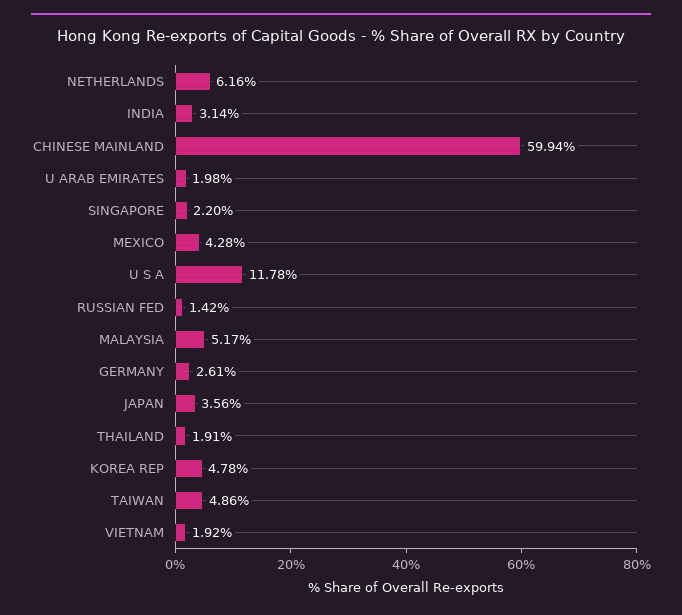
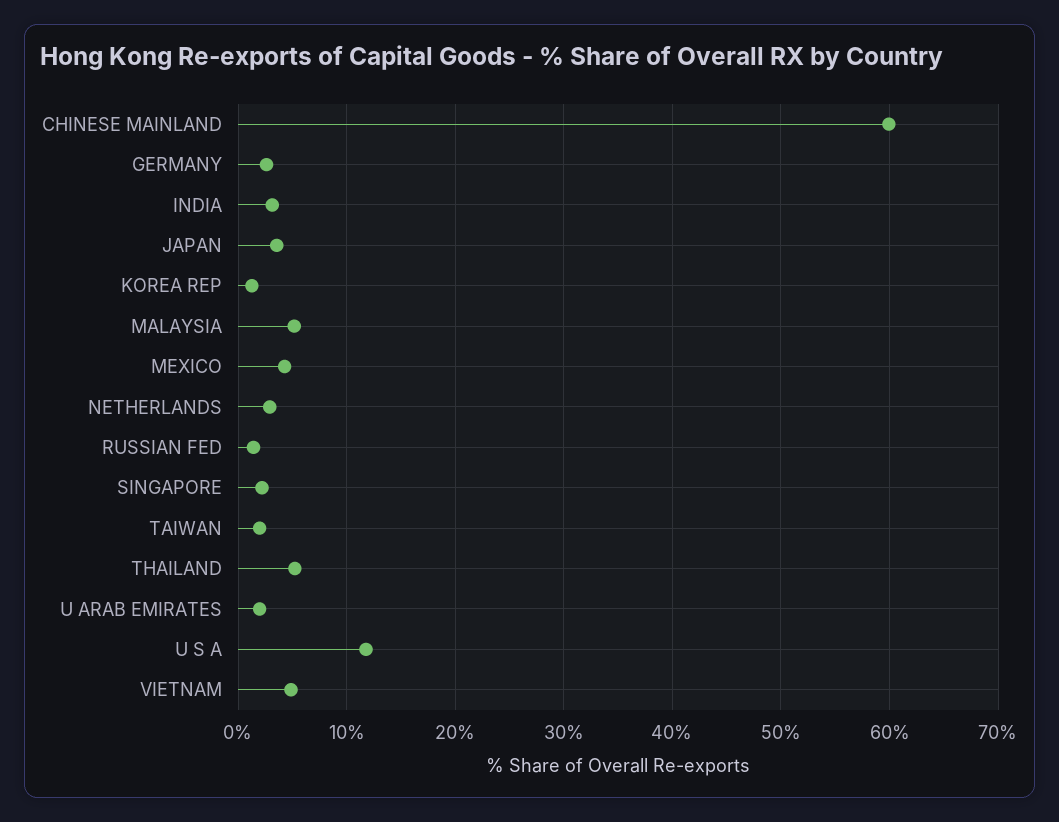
NETHERLANDS: 6.16 -> 3
THAILAND: 1.91 -> 5
KOREA REP: 4.78 -> 1
TAIWAN: 4.86 -> 2
VIETNAM: 1.92 -> 5

